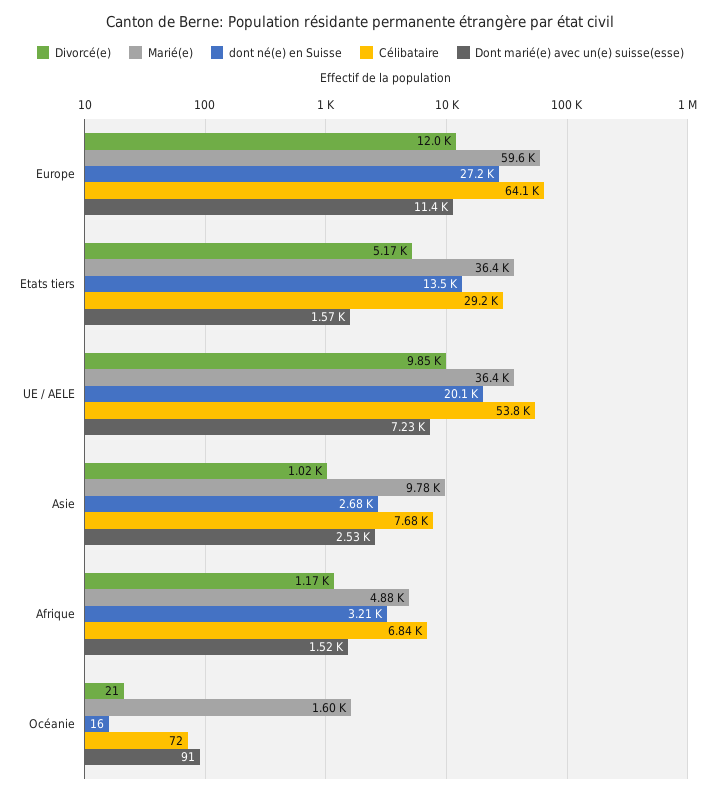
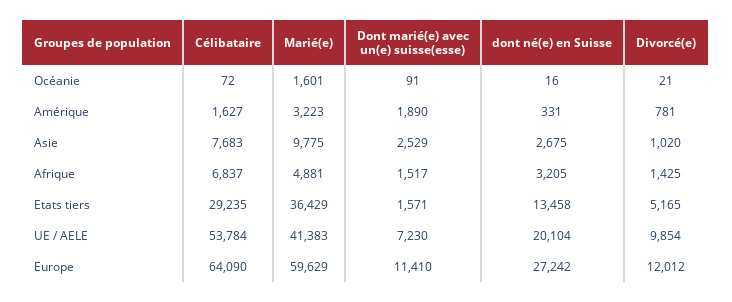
Marié(e), UE / AELE: 36400 -> 41383
Divorcé(e), Afrique: 1170 -> 1425
Célibataire, Amérique: none -> 1627
Marié(e), Amérique: none -> 3223
Dont marié(e) avec un(e) suisse(esse), Amérique: none -> 1890
dont né(e) en Suisse, Amérique: none -> 331
Divorcé(e), Amérique: none -> 781

